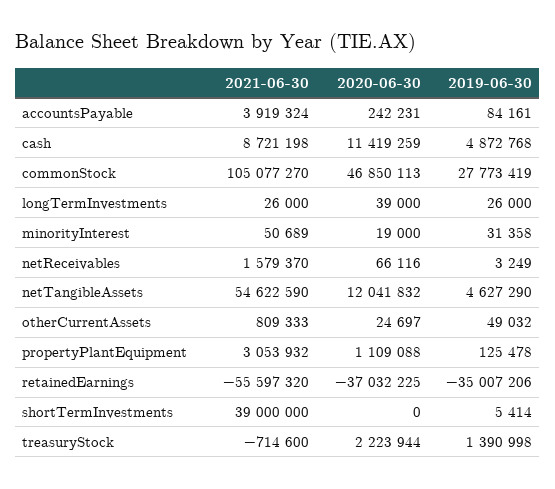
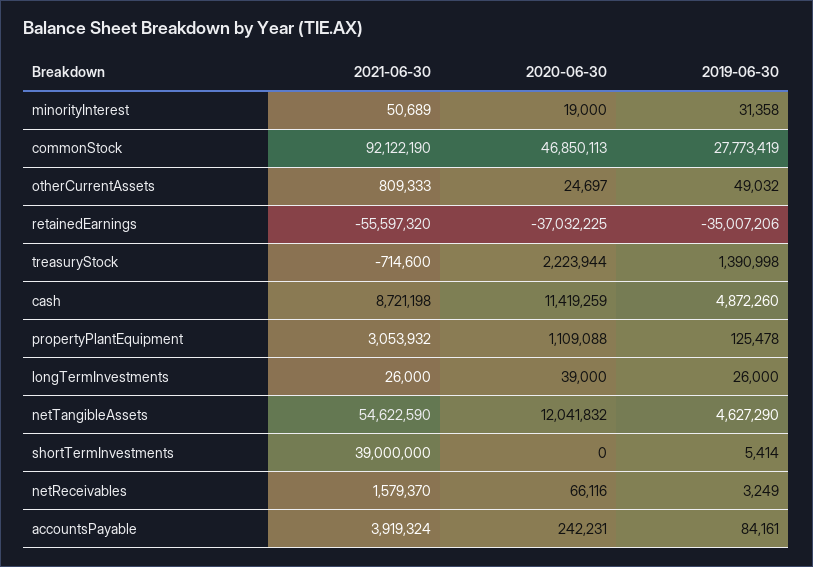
2019-06-30, cash: 4872768 -> 4872260
2021-06-30, commonStock: 105077270 -> 92122190

